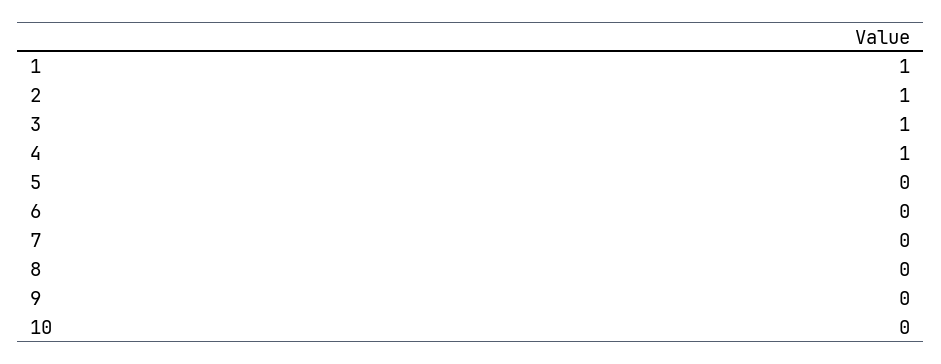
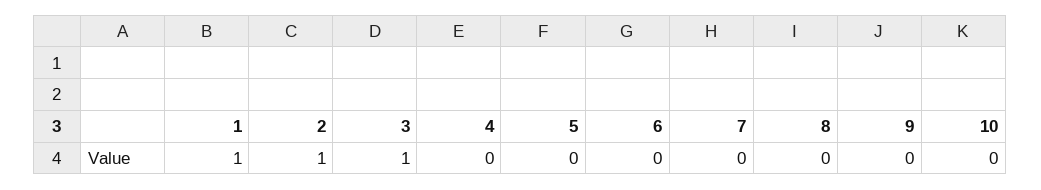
4: 1 -> 0

